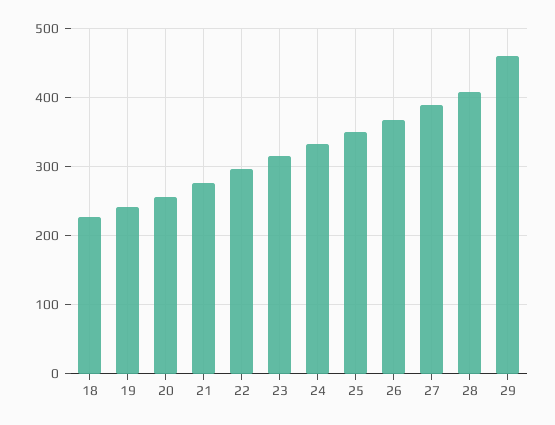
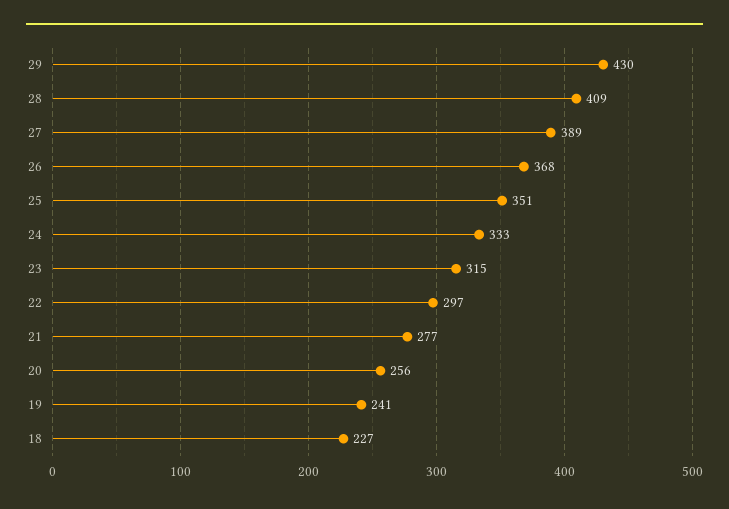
29: 460 -> 430

